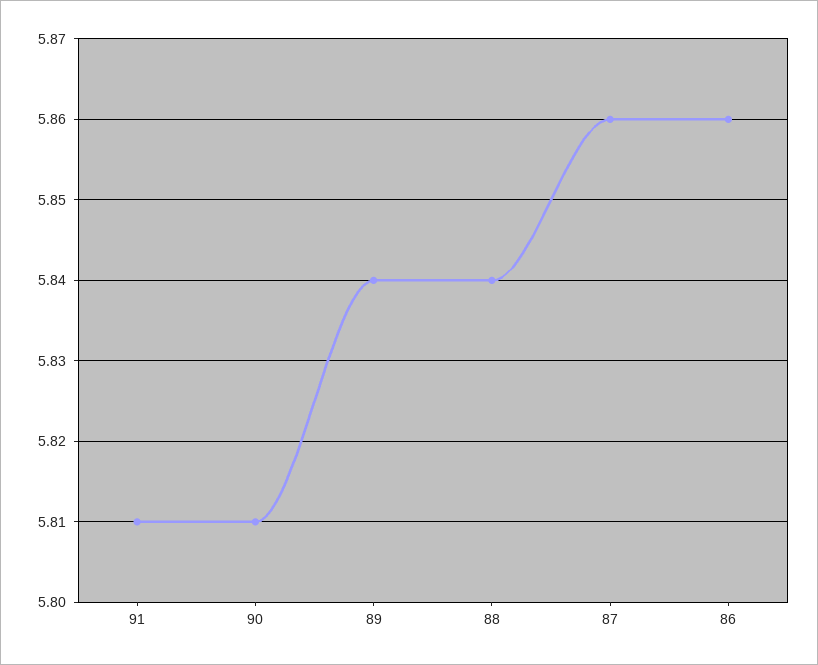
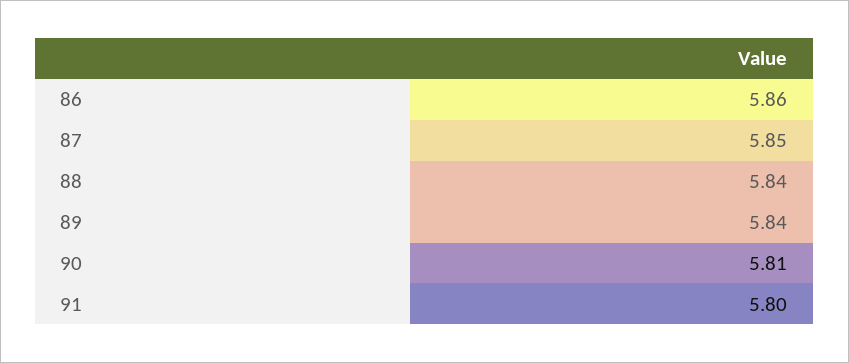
91: 5.81 -> 5.8
87: 5.86 -> 5.85

